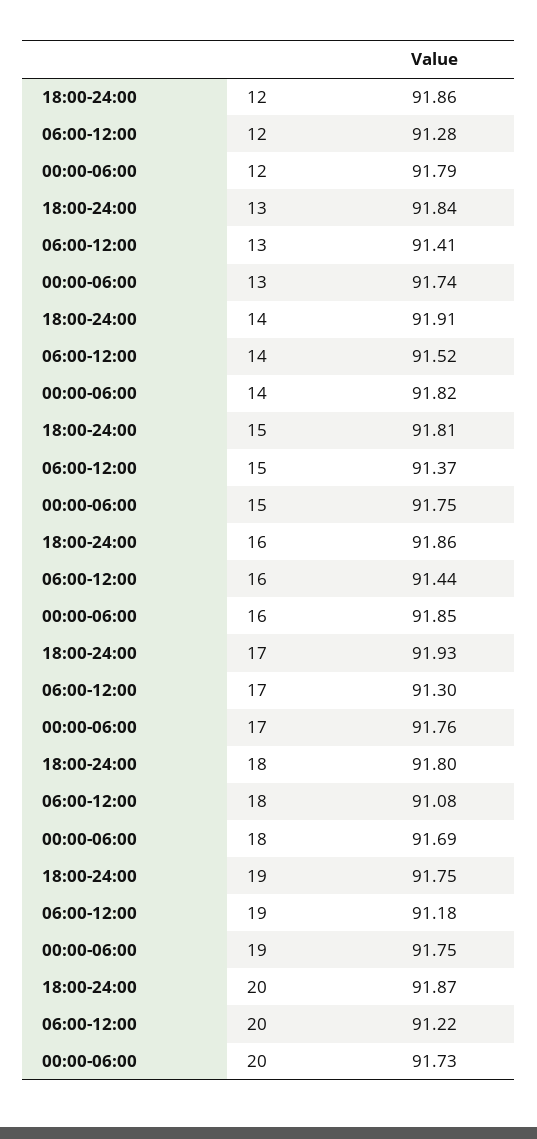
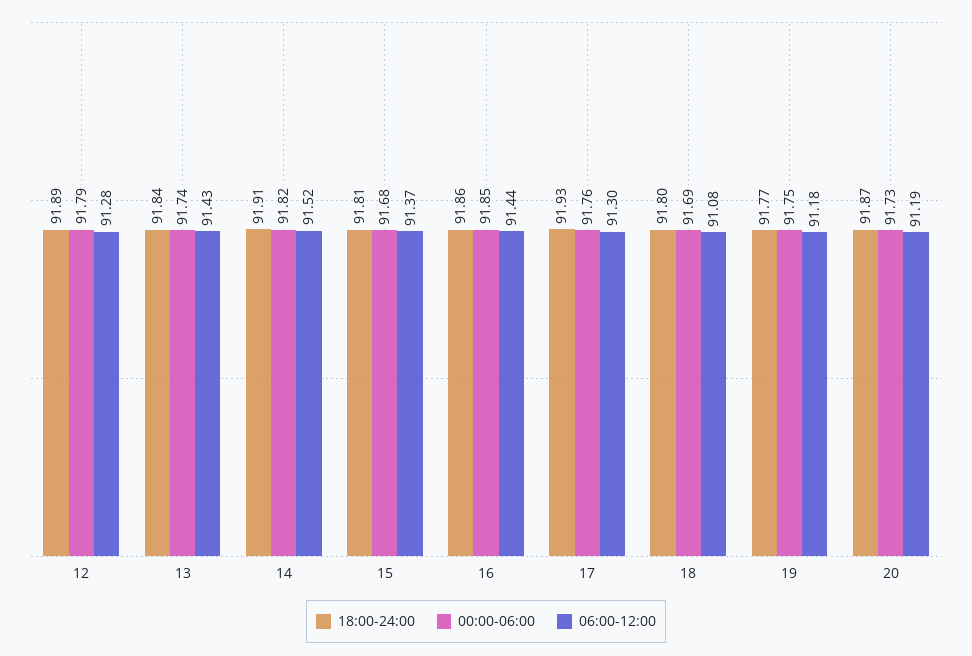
18:00-24:00, 12: 91.86 -> 91.89
06:00-12:00, 13: 91.41 -> 91.43
00:00-06:00, 15: 91.75 -> 91.68
18:00-24:00, 19: 91.75 -> 91.77
06:00-12:00, 20: 91.22 -> 91.19

